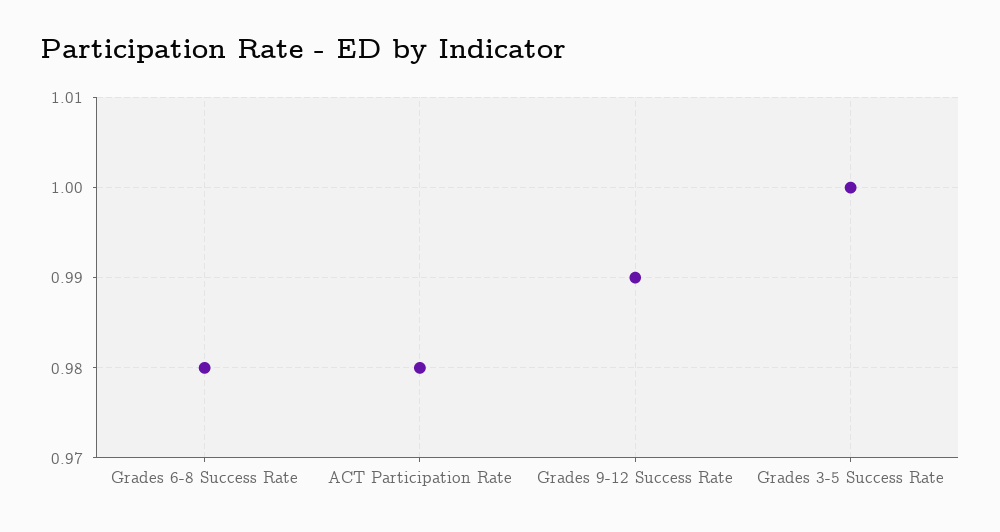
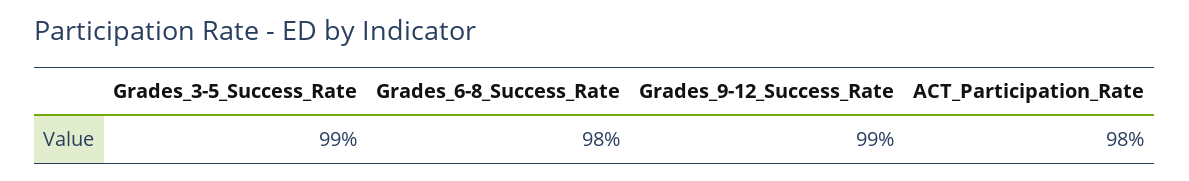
Grades 3-5 Success Rate: 1 -> 0.99

